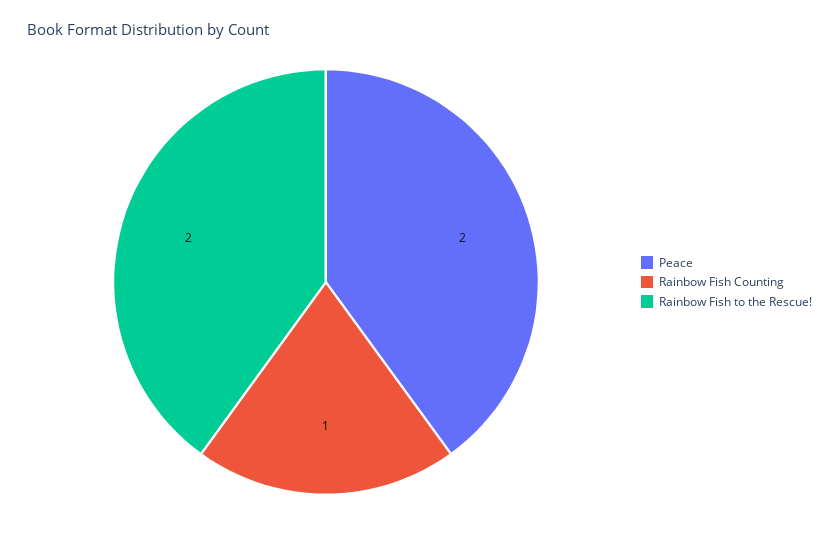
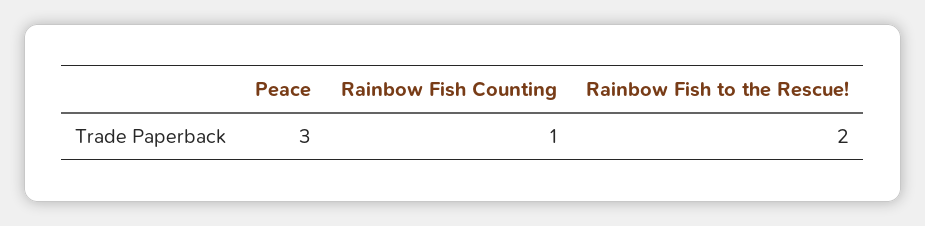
Peace: 2 -> 3

